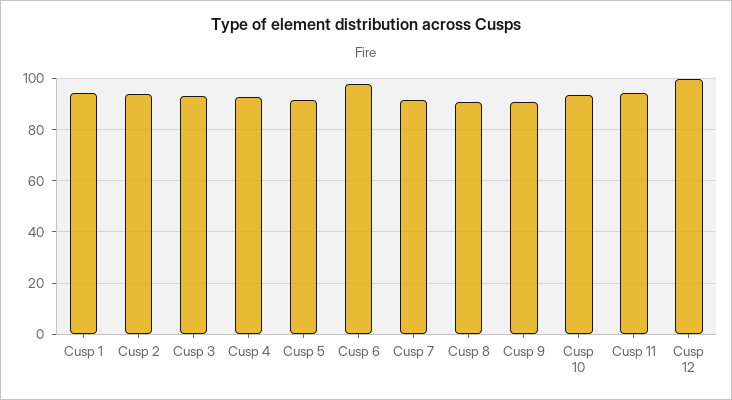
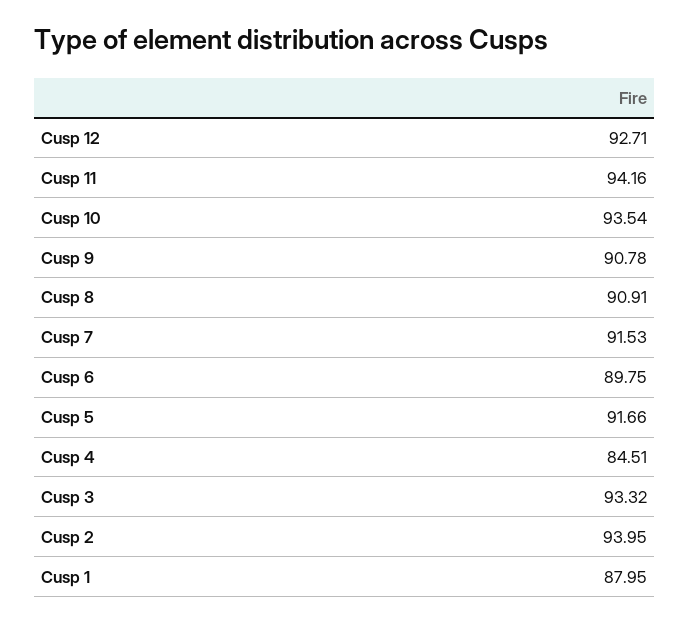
Cusp 1: 95 -> 87.95
Cusp 4: 92.5 -> 84.51
Cusp 6: 97.5 -> 89.75
Cusp 12: 100 -> 92.71

